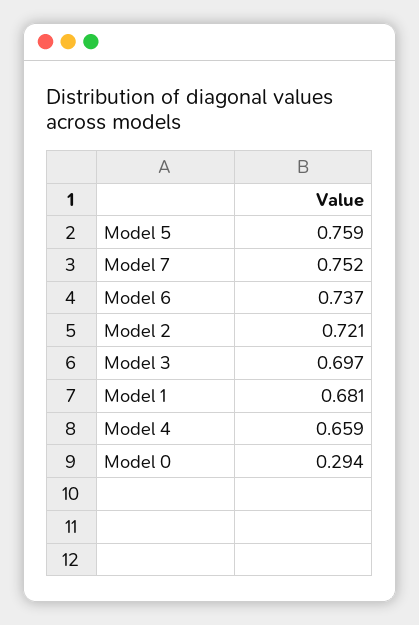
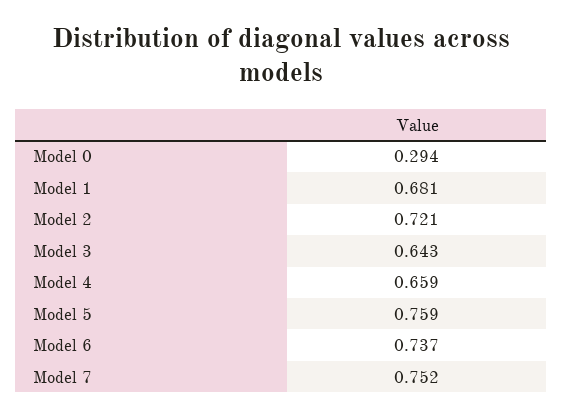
Model 3: 0.697 -> 0.643

